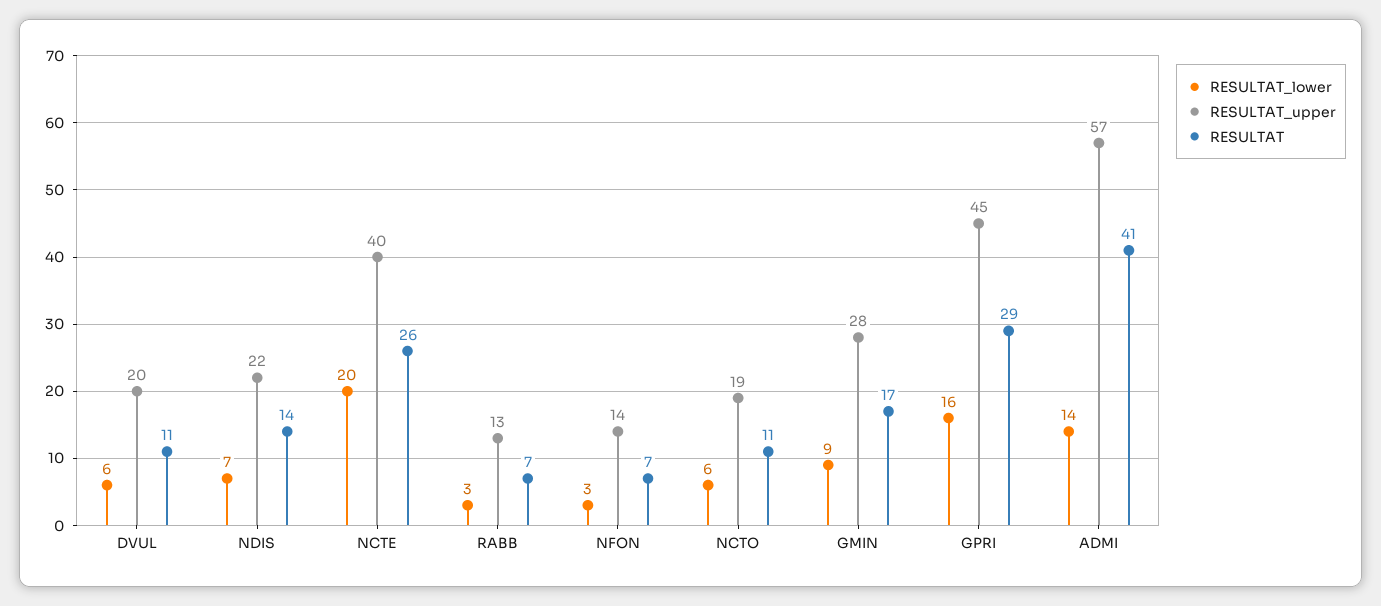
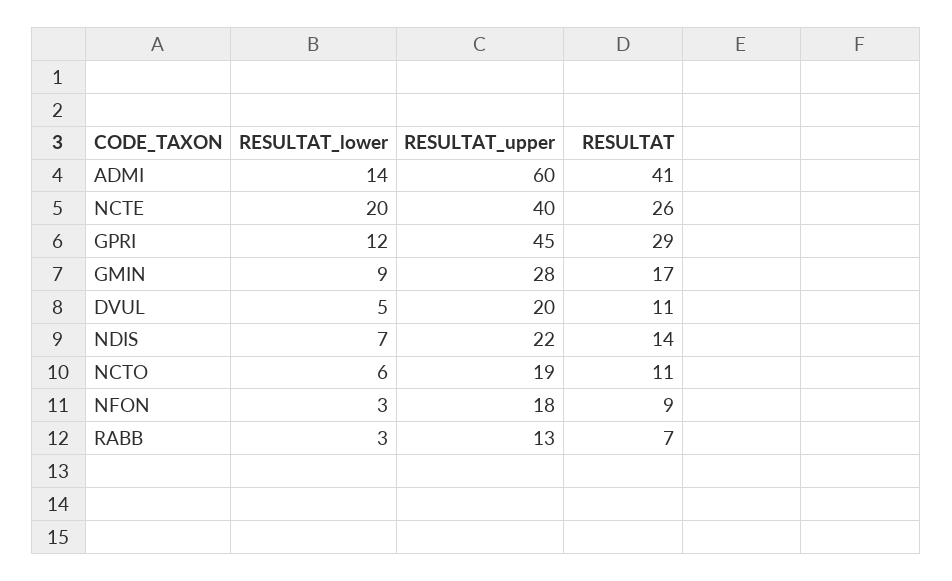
RESULTAT_lower, DVUL: 6 -> 5
RESULTAT_upper, NFON: 14 -> 18
RESULTAT, NFON: 7 -> 9
RESULTAT_lower, GPRI: 16 -> 12
RESULTAT_upper, ADMI: 57 -> 60

